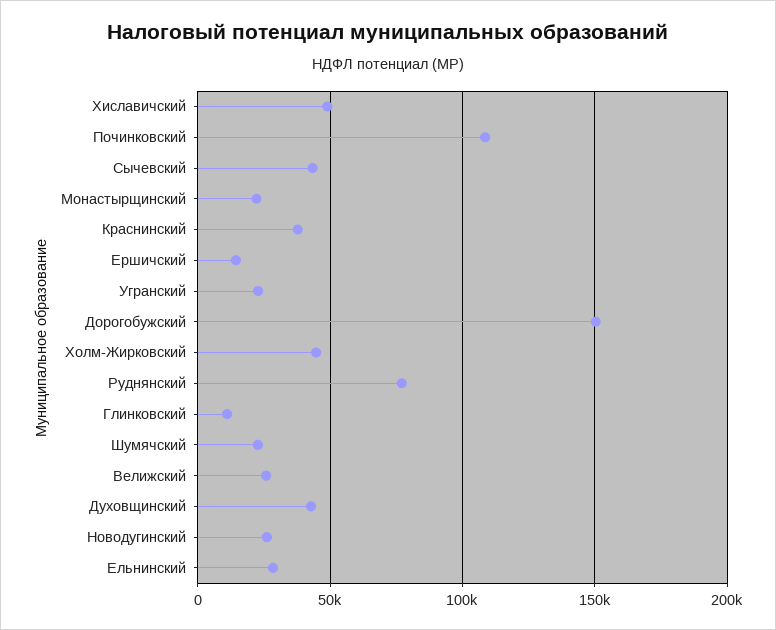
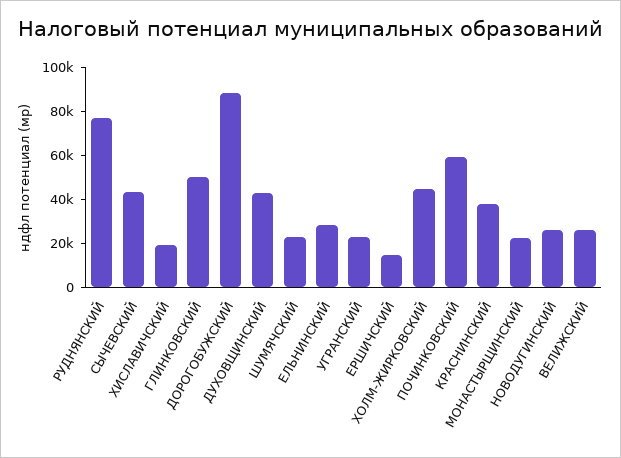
Хиславичский: 50000 -> 20000
Починковский: 110000 -> 60000
Дорогобужский: 150000 -> 90000
Глинковский: 10000 -> 50000

